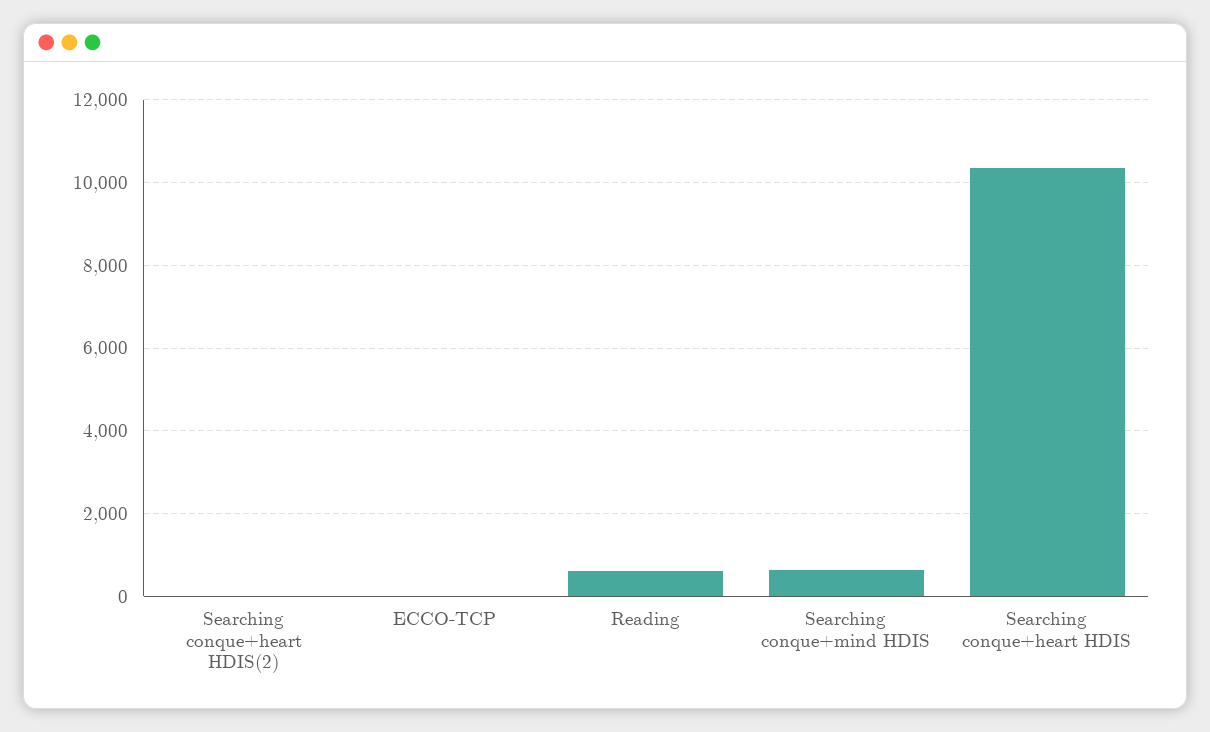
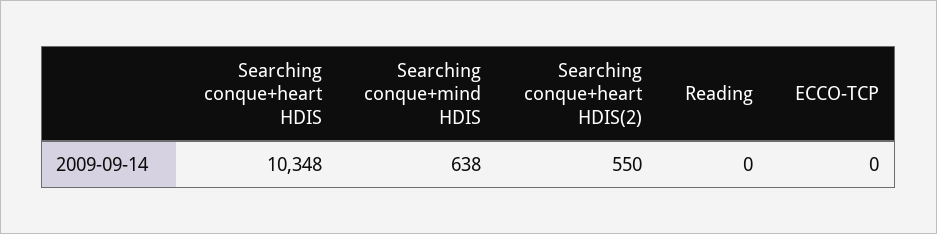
Searching conque+heart HDIS(2): 0 -> 550
Reading: 600 -> 0

